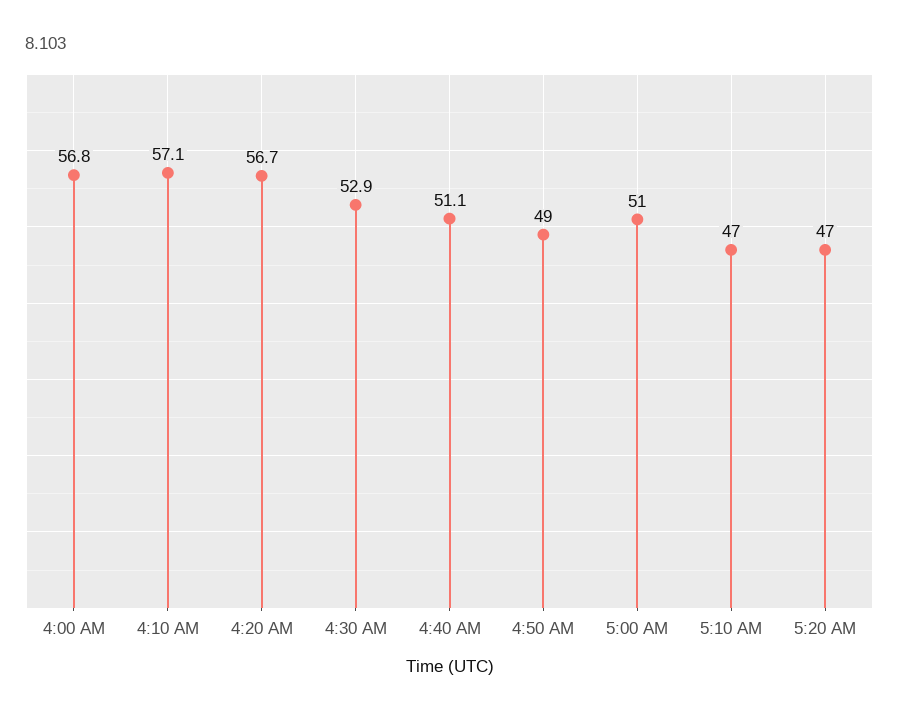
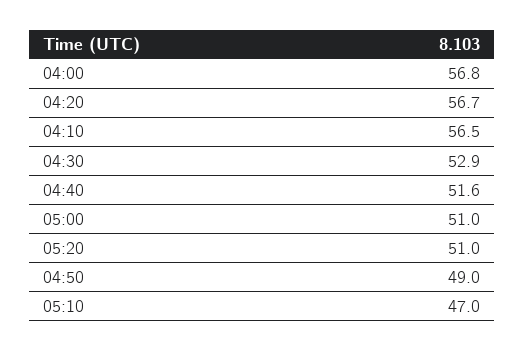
4:10 AM: 57.1 -> 56.5
4:40 AM: 51.1 -> 51.6
5:20 AM: 47 -> 51

